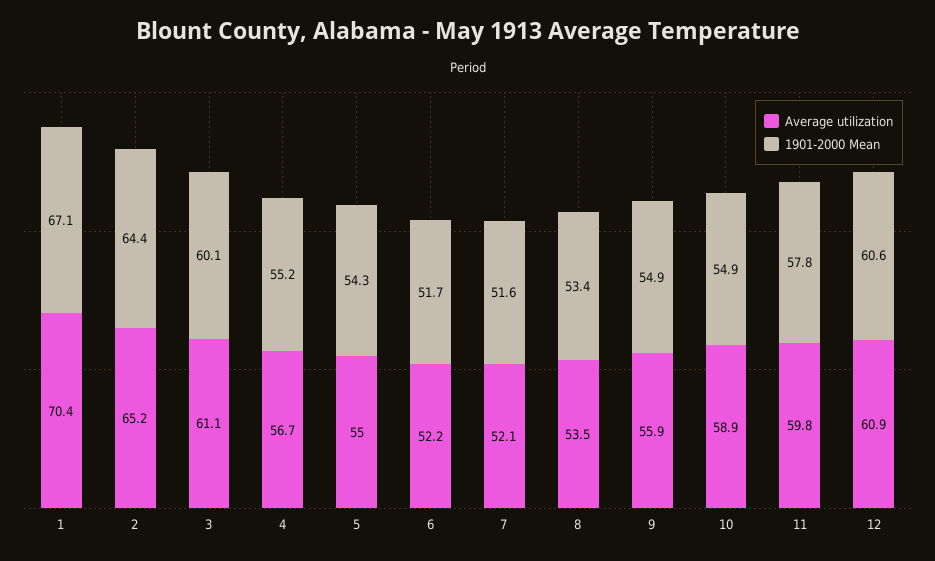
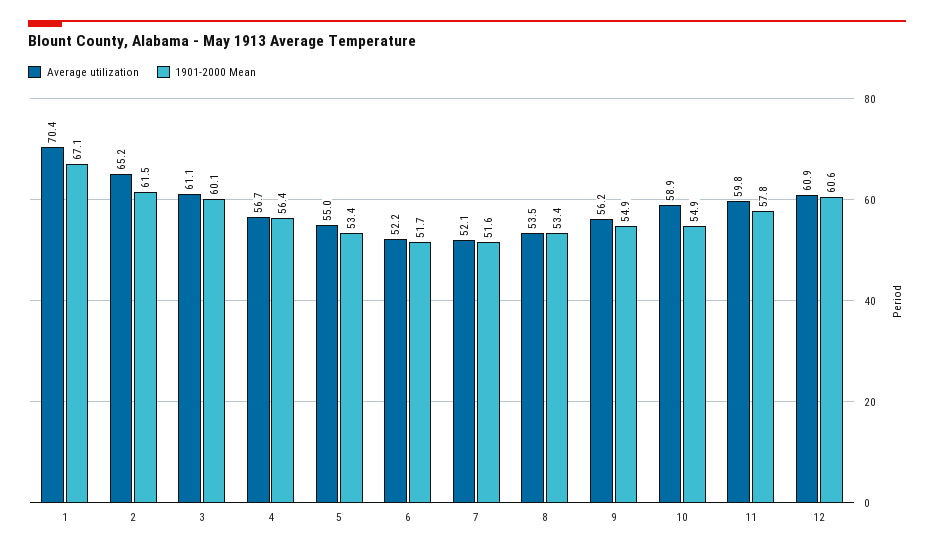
1901-2000 Mean, 2: 64.4 -> 61.5
1901-2000 Mean, 4: 55.2 -> 56.4
1901-2000 Mean, 5: 54.3 -> 53.4
Average utilization, 9: 55.9 -> 56.2

